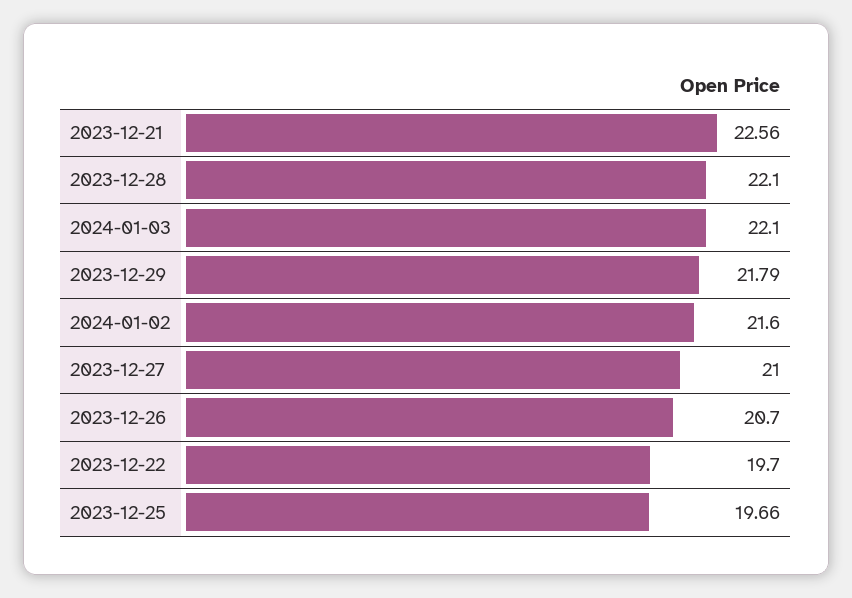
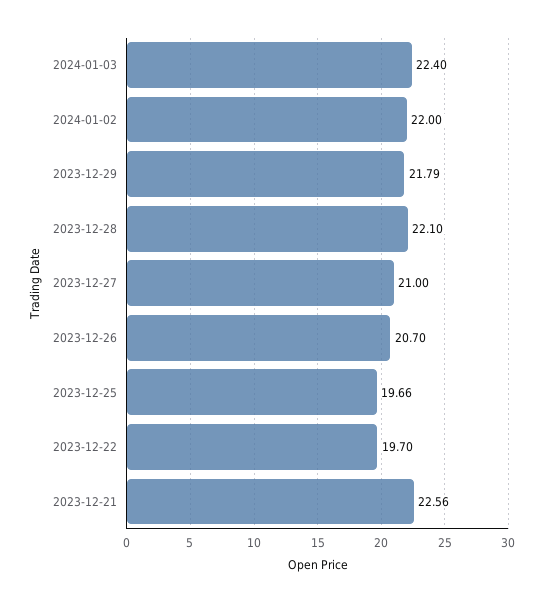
2024-01-03: 22.1 -> 22.4
2024-01-02: 21.6 -> 22

